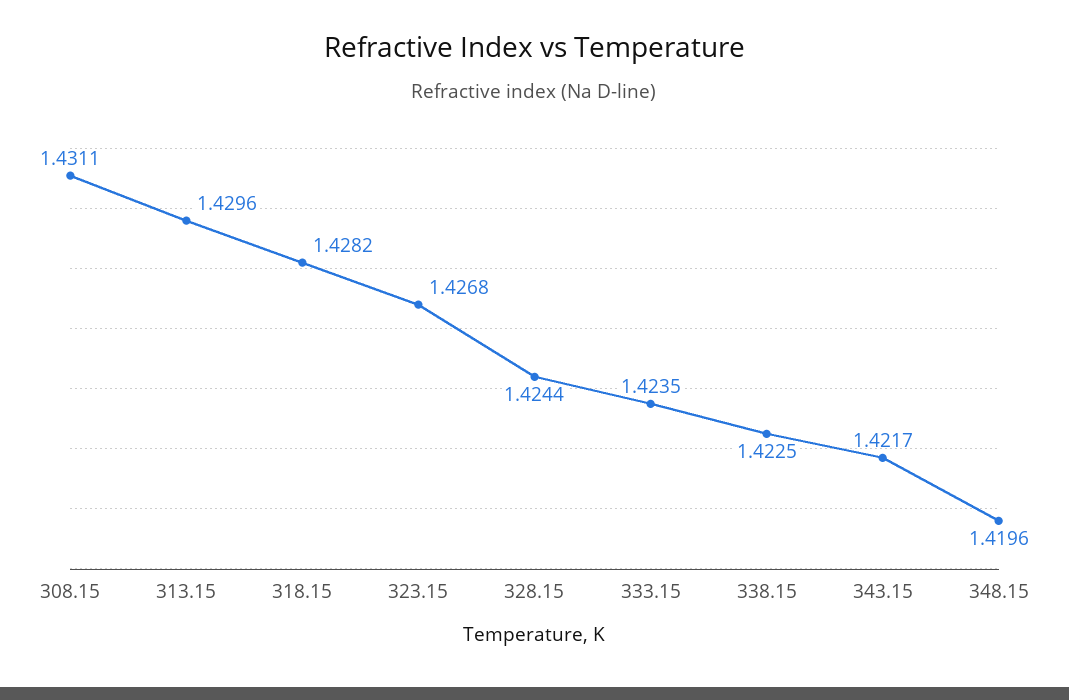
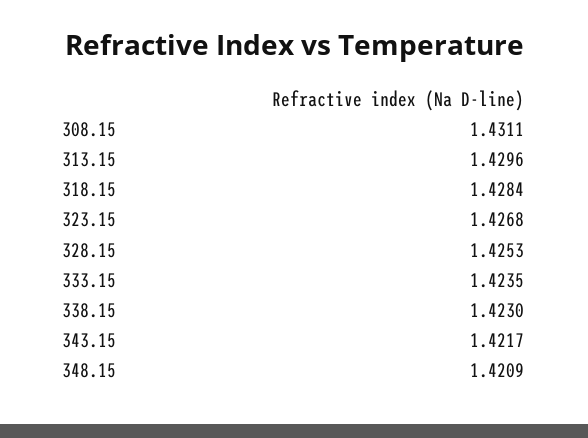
318.15: 1.4282 -> 1.4284
328.15: 1.4244 -> 1.4253
338.15: 1.4225 -> 1.423
348.15: 1.4196 -> 1.4209

